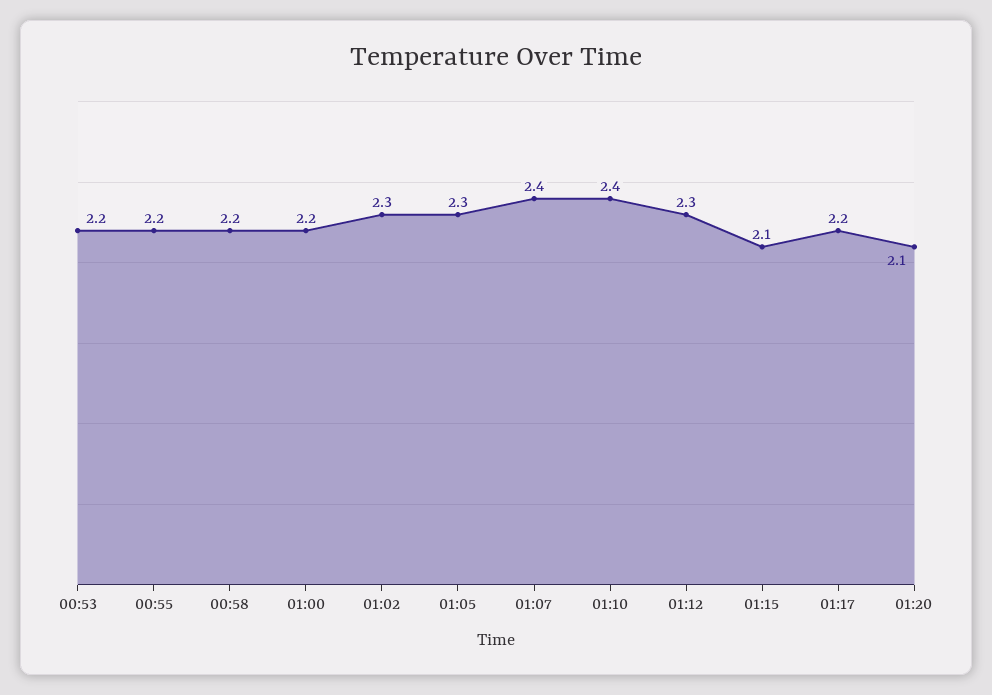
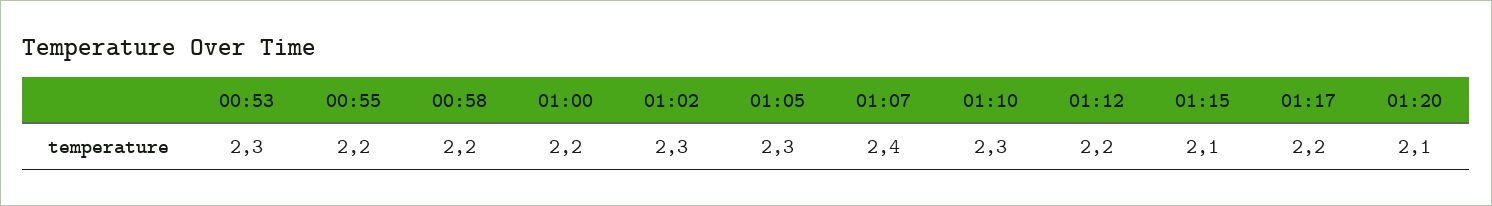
00:53: 2.2 -> 2.3
01:10: 2.4 -> 2.3
01:12: 2.3 -> 2.2

